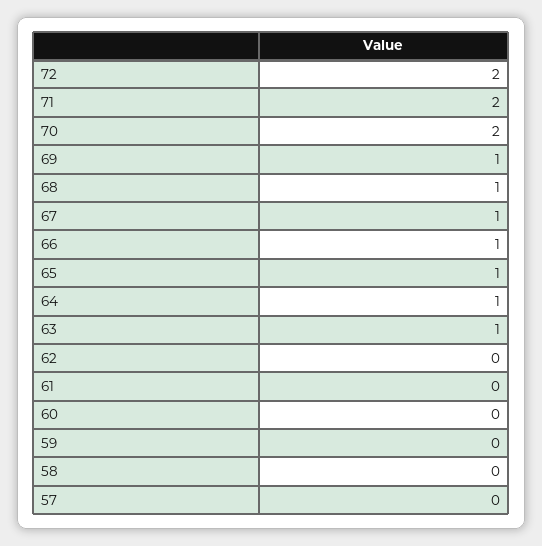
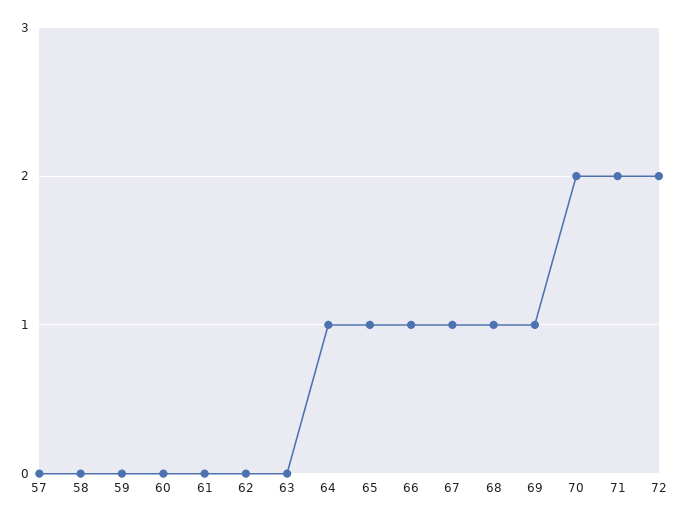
63: 1 -> 0

